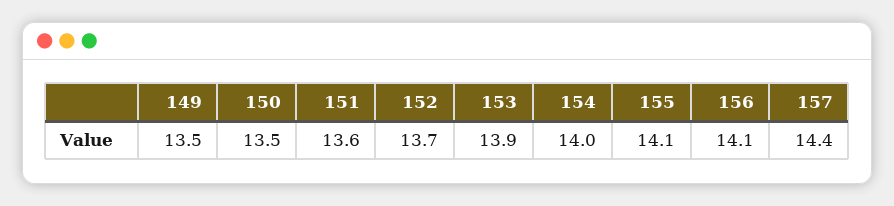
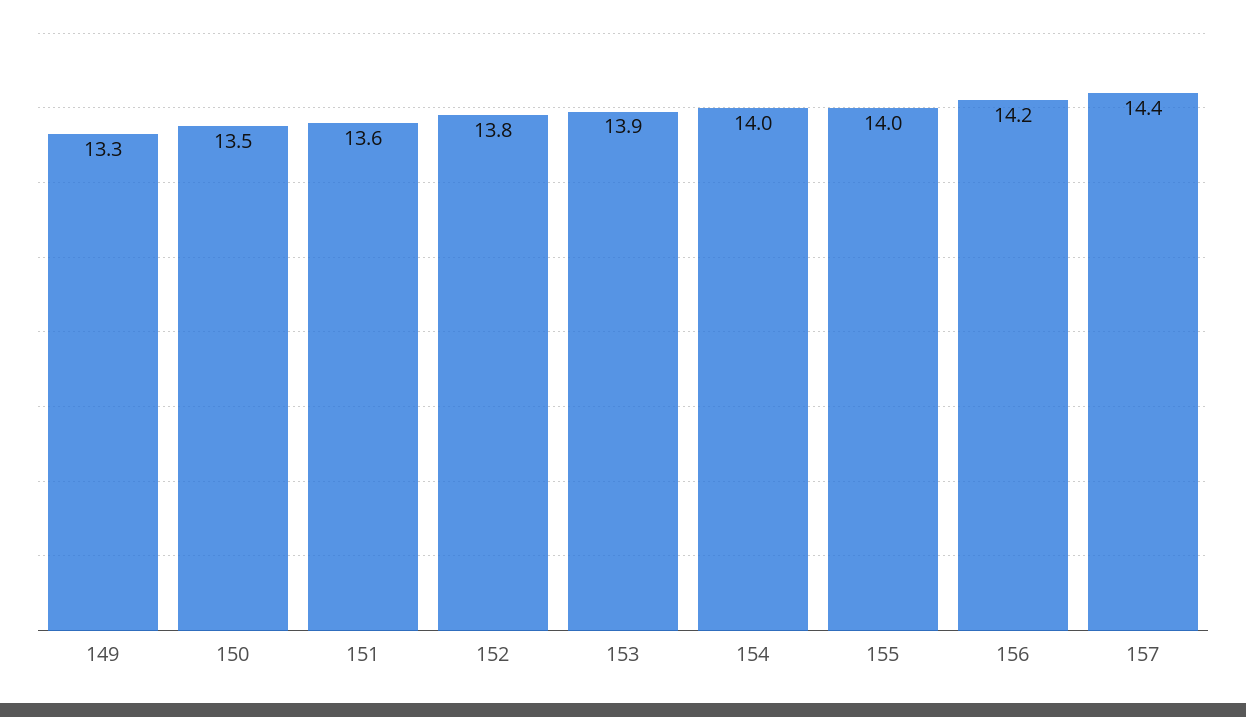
149: 13.5 -> 13.3
152: 13.7 -> 13.8
155: 14.1 -> 14
156: 14.1 -> 14.2

